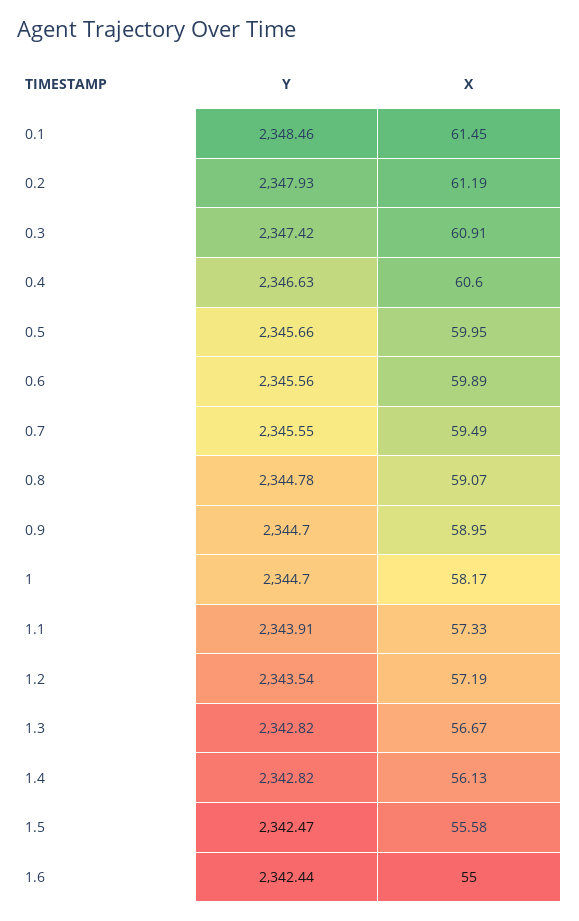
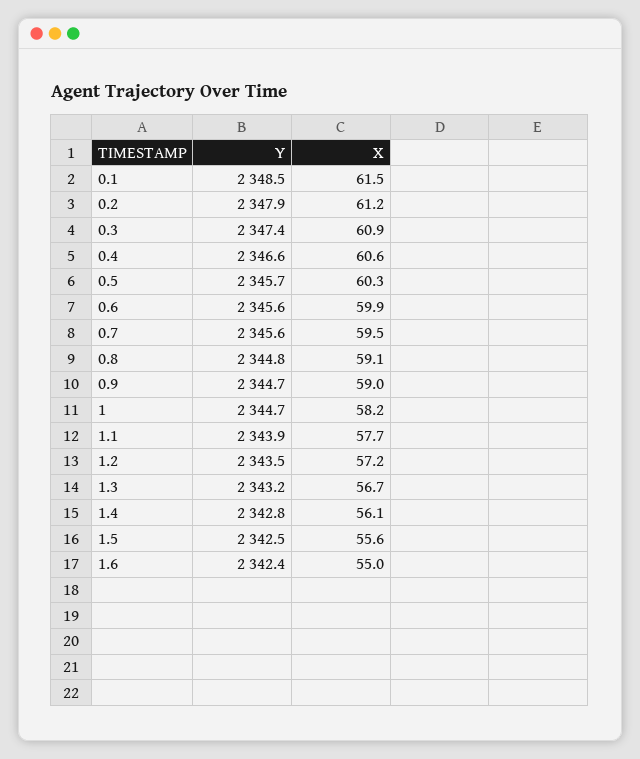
X, 0.5: 59.95 -> 60.3
X, 1.1: 57.33 -> 57.7
Y, 1.3: 2342.82 -> 2343.2

